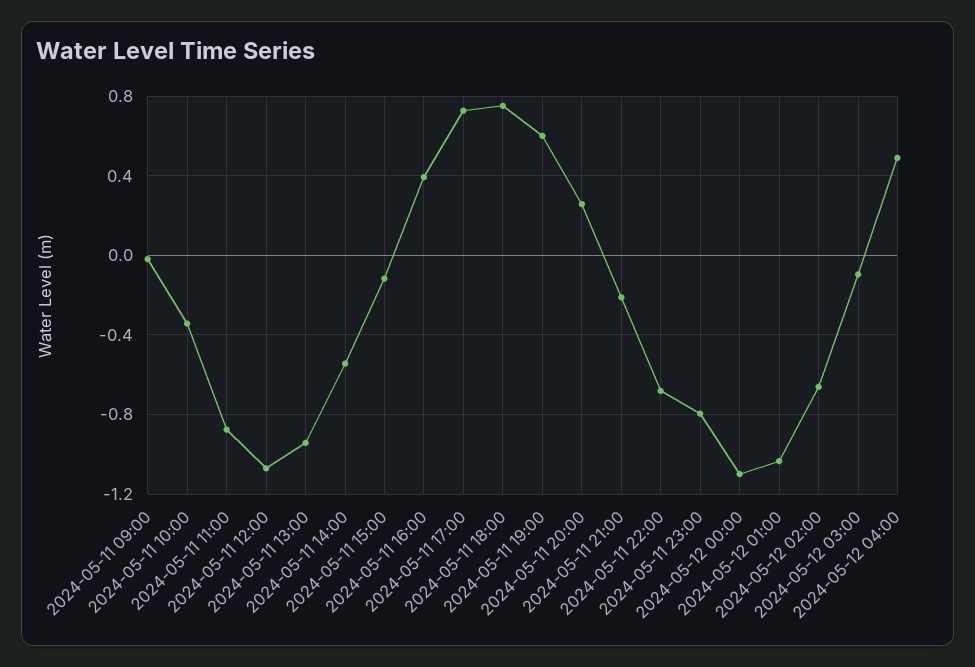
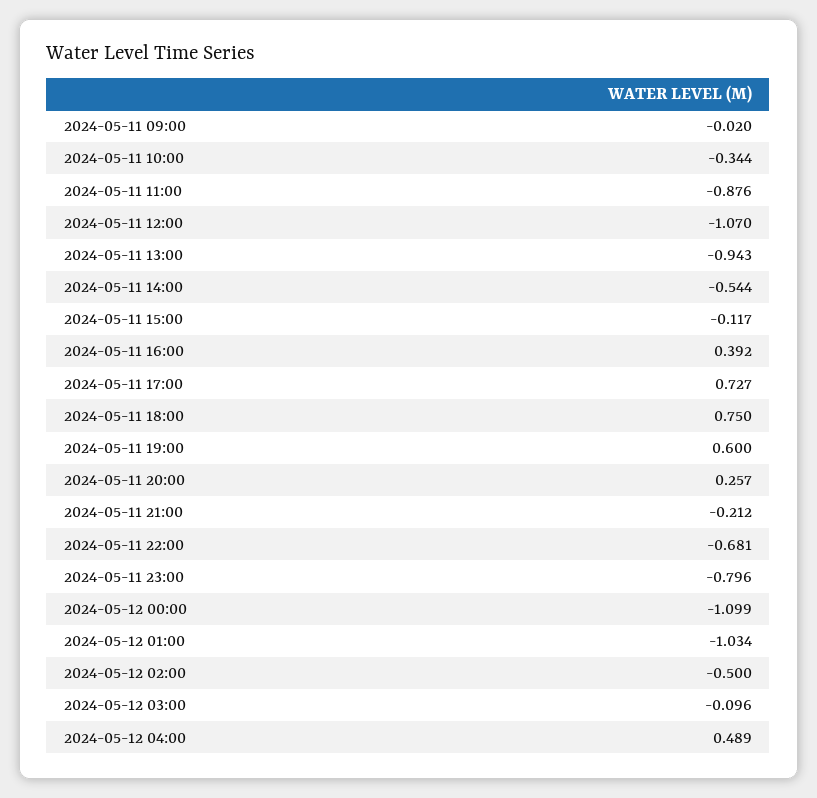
2024-05-12 02:00: -0.65 -> -0.5

